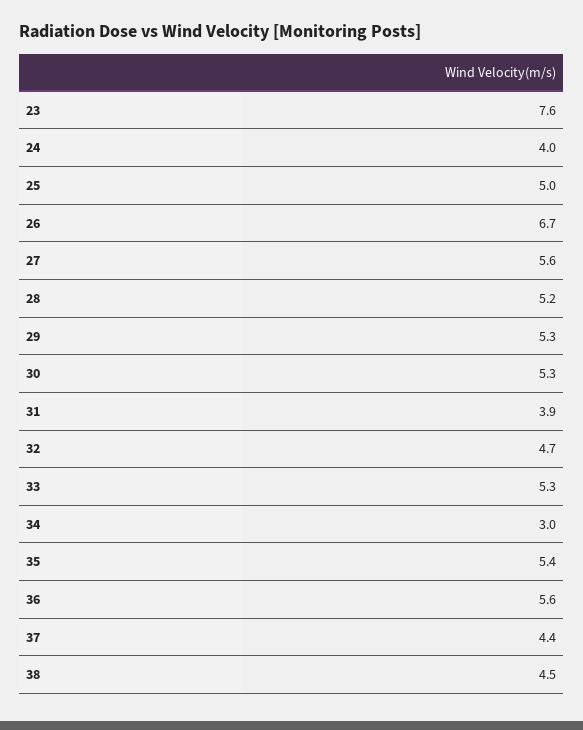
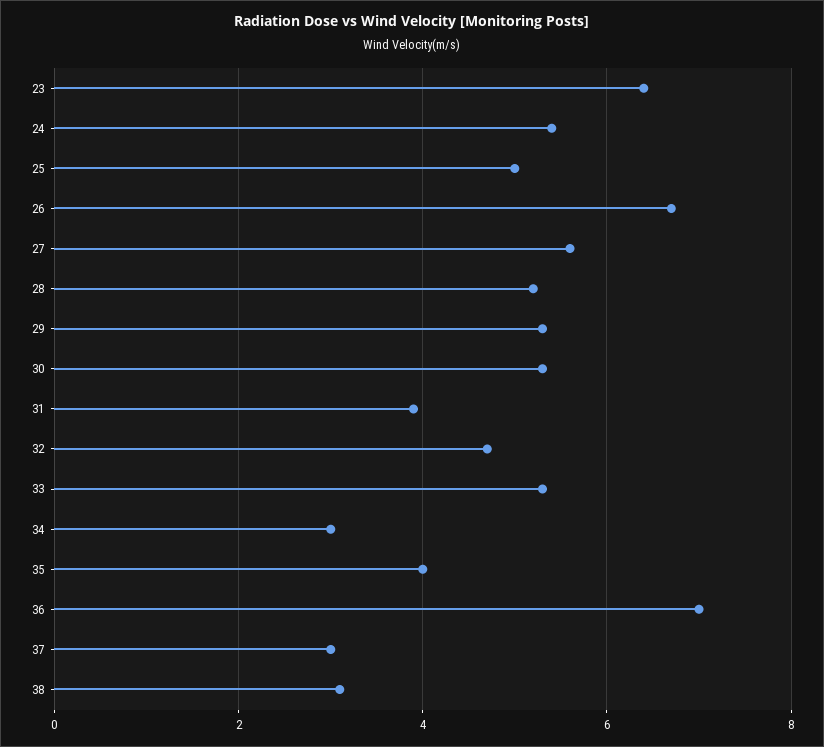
23: 7.6 -> 6.5
24: 4 -> 5.5
35: 5.4 -> 4
36: 5.6 -> 7
37: 4.4 -> 3
38: 4.5 -> 3

